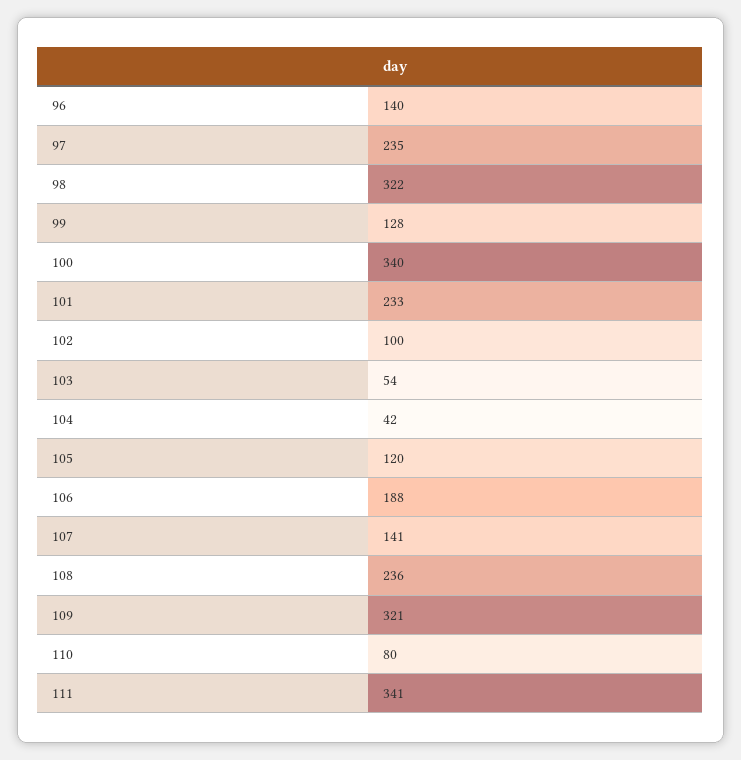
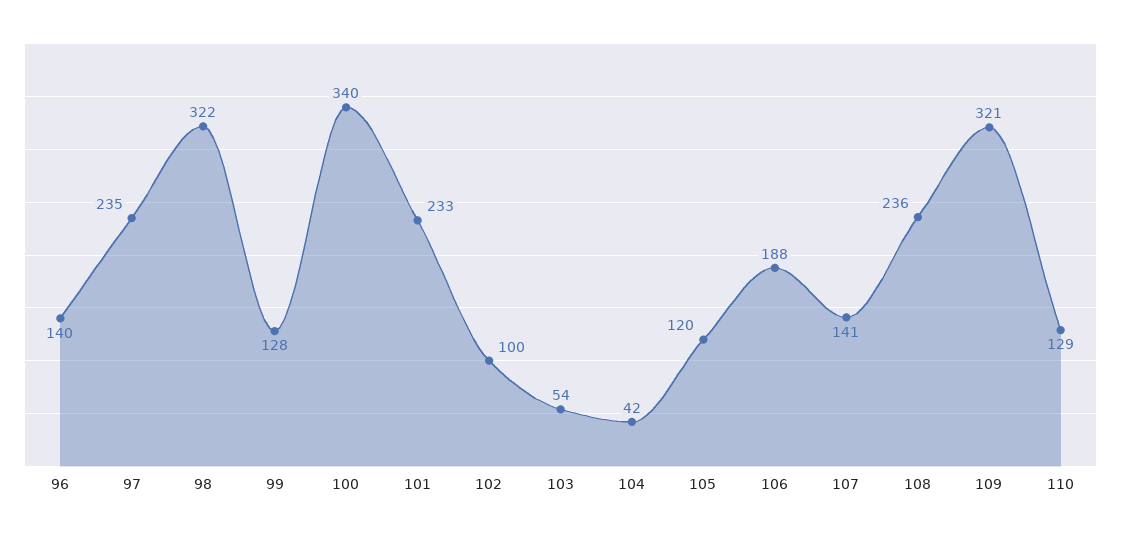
110: 80 -> 129
111: 341 -> none

